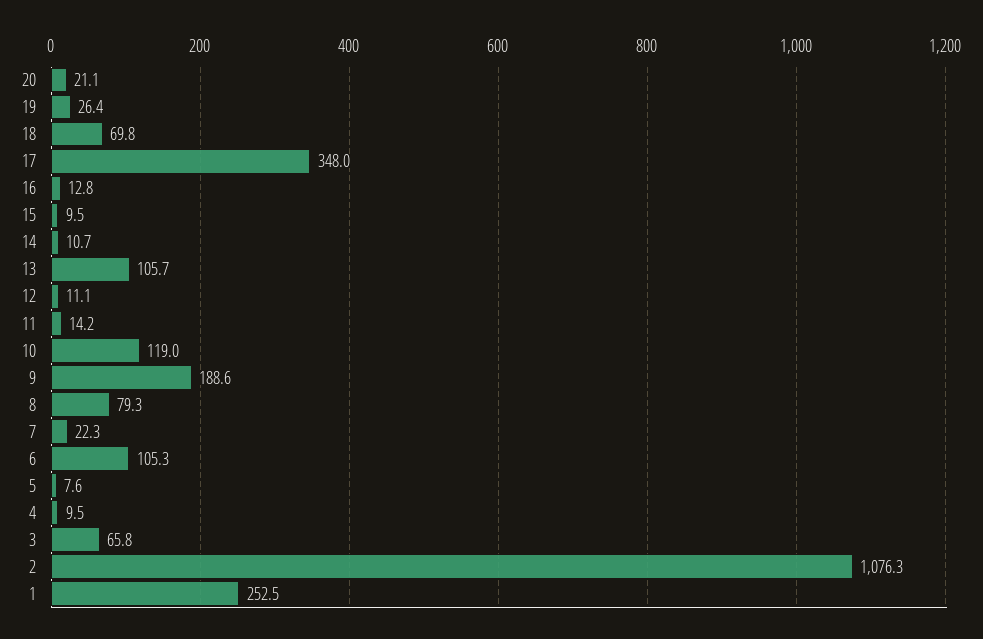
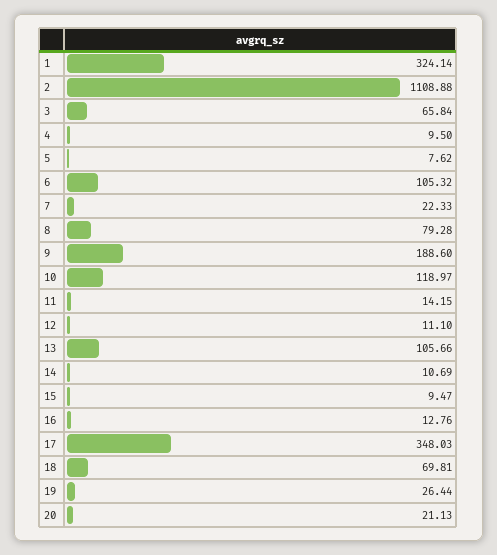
2: 1076.3 -> 1108.88
1: 252.5 -> 324.14

